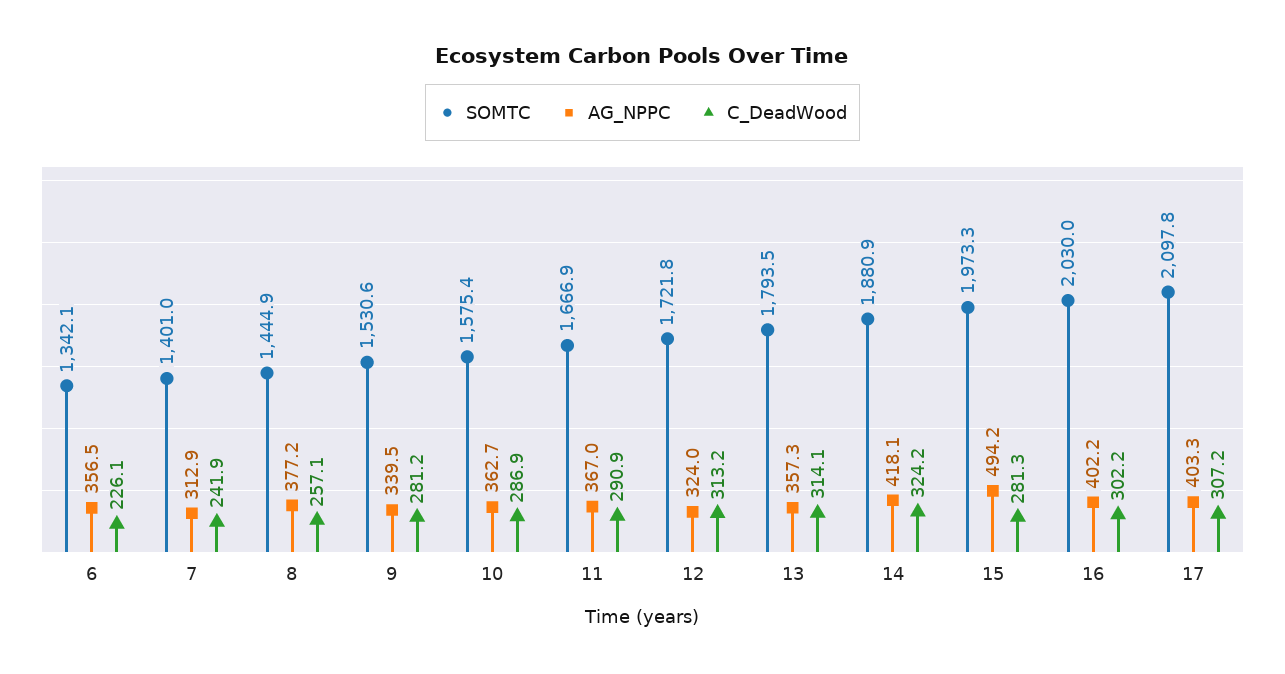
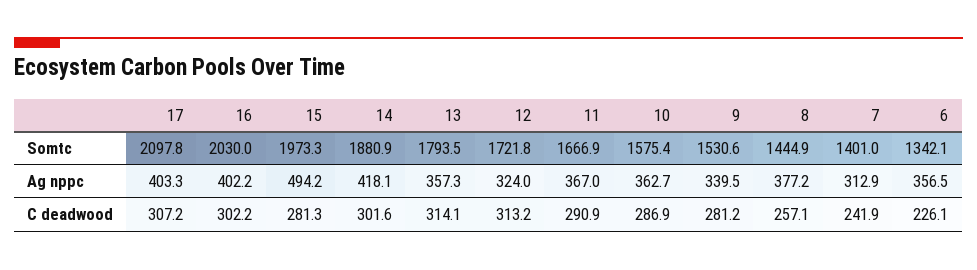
C_DeadWood, 14: 324.2 -> 301.6

